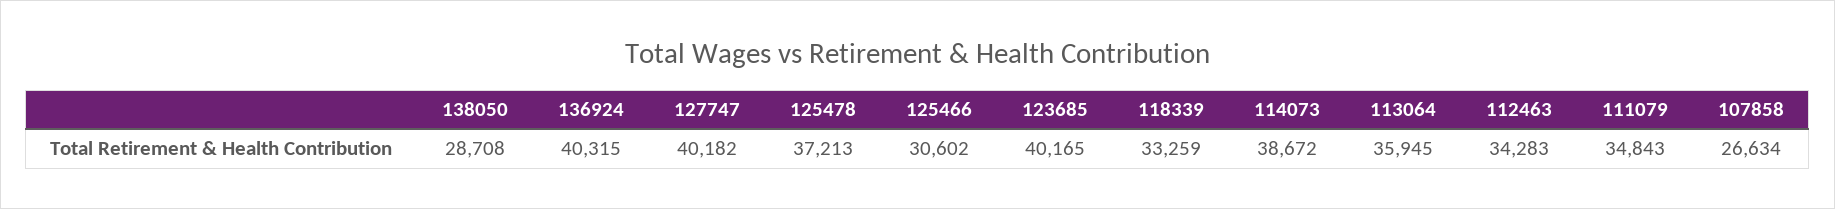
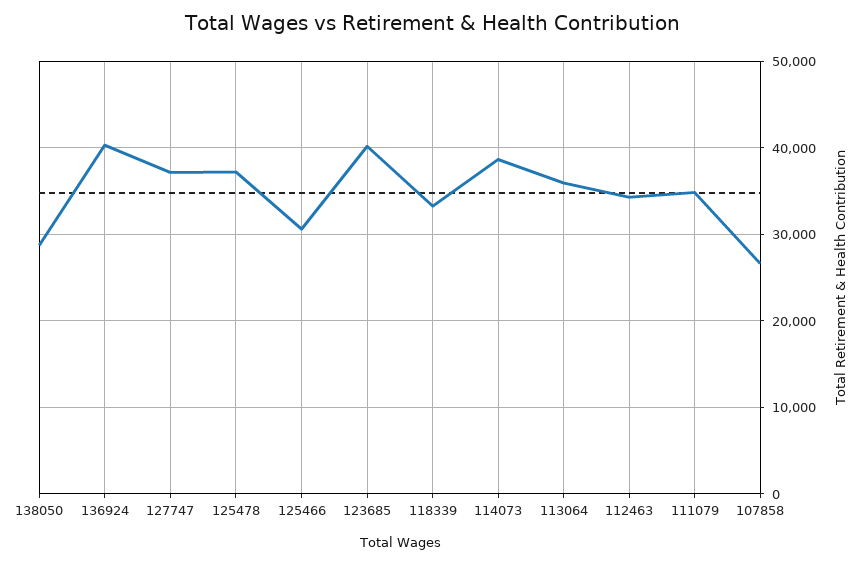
127747: 40182 -> 37000

